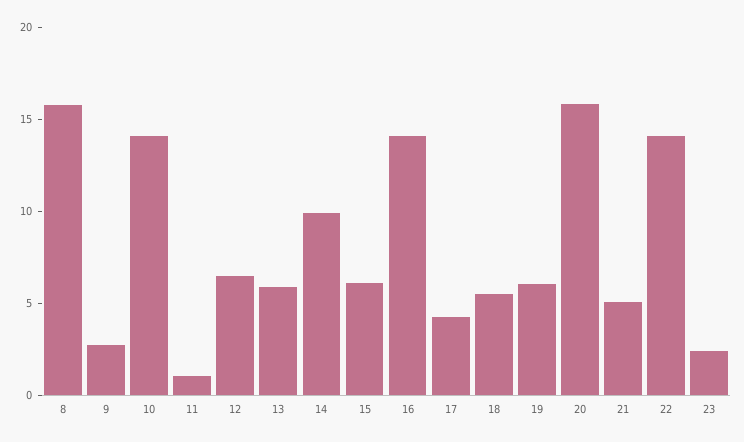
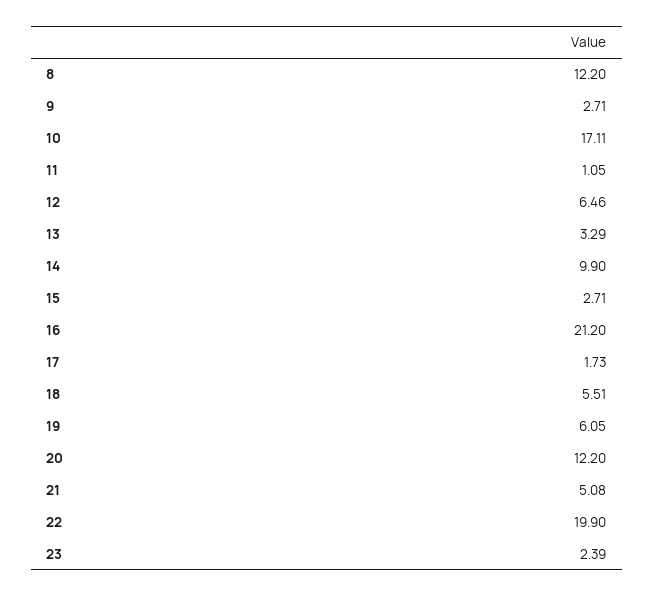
8: 16 -> 12.2
10: 14 -> 17.11
13: 6 -> 3.29
15: 6 -> 2.71
16: 14 -> 21.2
17: 4 -> 1.73
20: 16 -> 12.2
22: 14 -> 19.9

